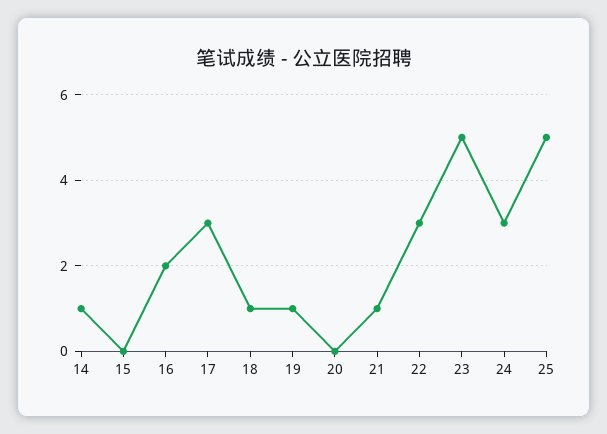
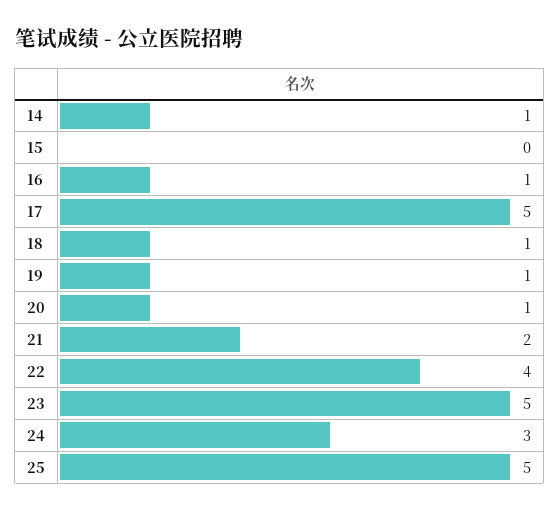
16: 2 -> 1
17: 3 -> 5
20: 0 -> 1
21: 1 -> 2
22: 3 -> 4

